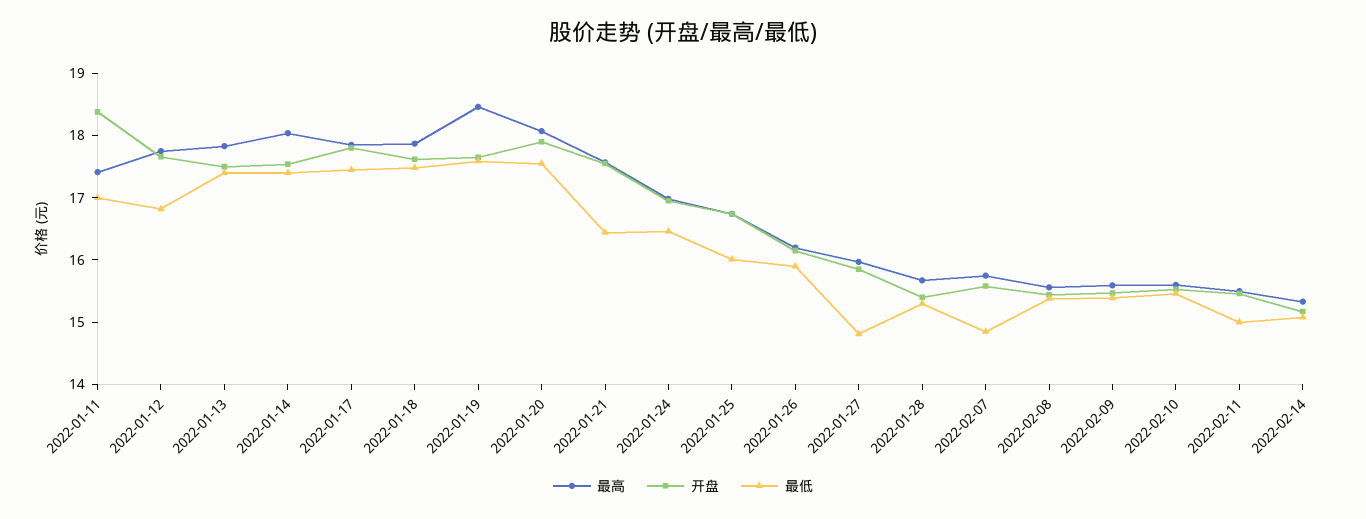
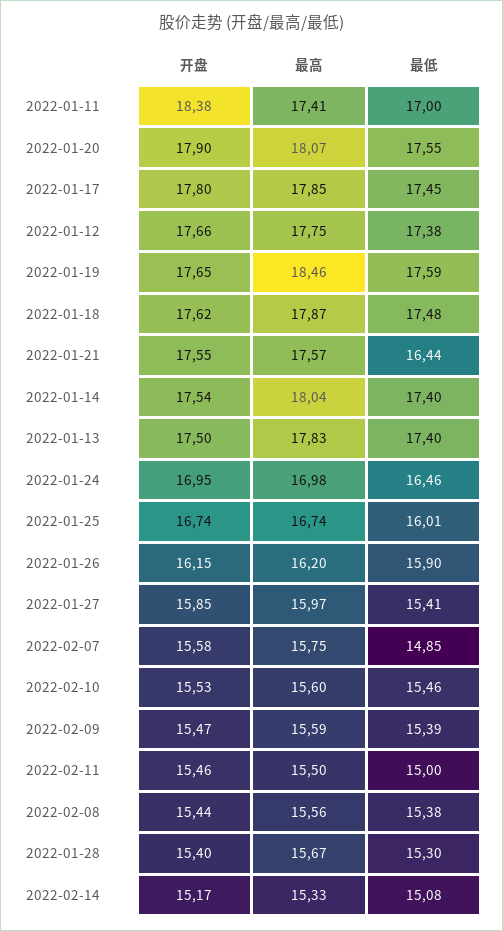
最低, 2022-01-12: 16.8 -> 17.38
最低, 2022-01-27: 14.8 -> 15.41

